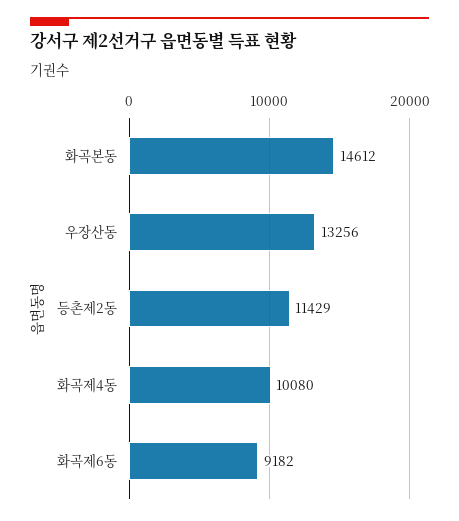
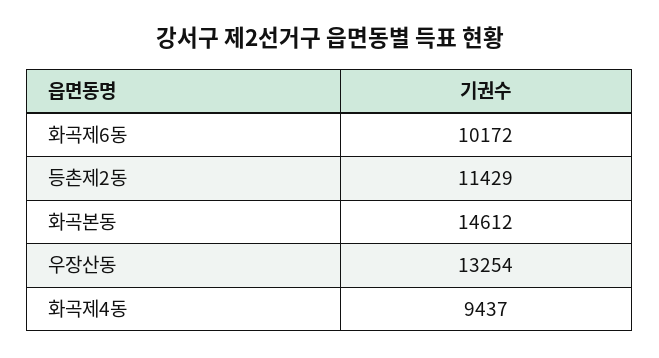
우장산동: 13256 -> 13254
화곡제4동: 10080 -> 9437
화곡제6동: 9182 -> 10172

